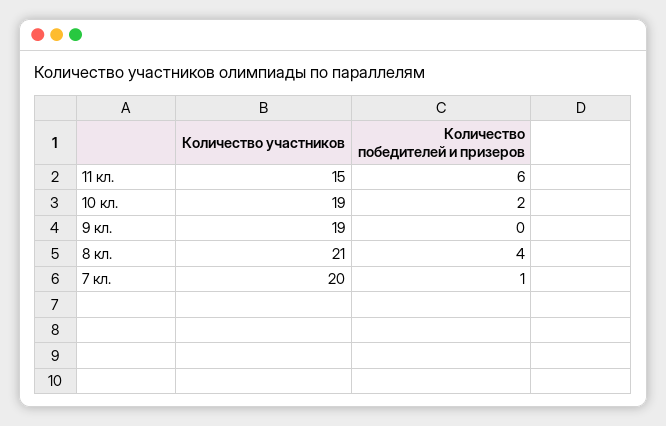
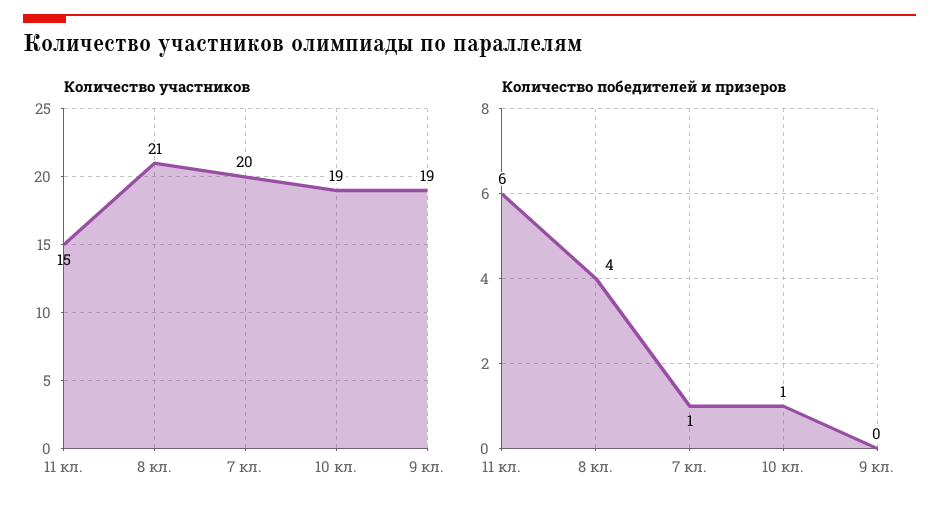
Количество победителей и призеров, 10 кл.: 2 -> 1

